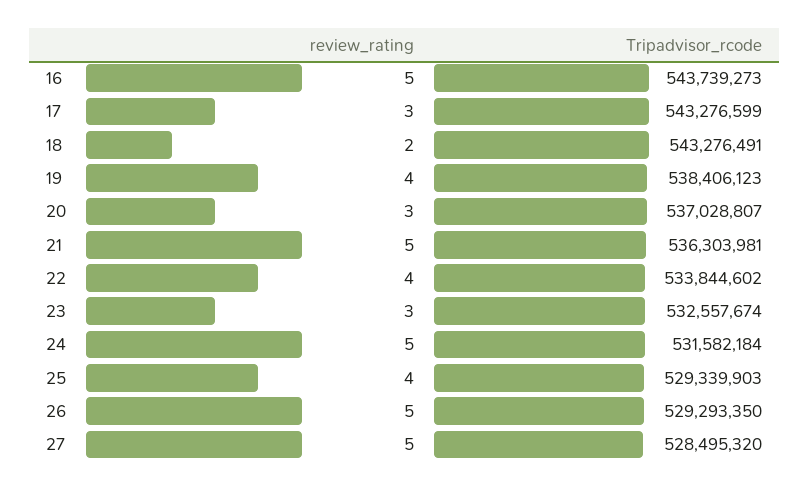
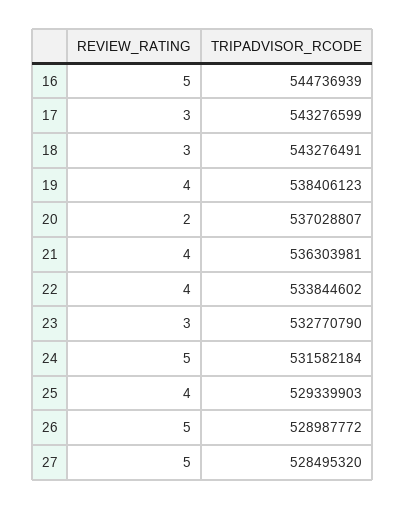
Tripadvisor_rcode, 16: 543739273 -> 544736939
review_rating, 18: 2 -> 3
review_rating, 20: 3 -> 2
review_rating, 21: 5 -> 4
Tripadvisor_rcode, 23: 532557674 -> 532770790
Tripadvisor_rcode, 26: 529293350 -> 528987772

